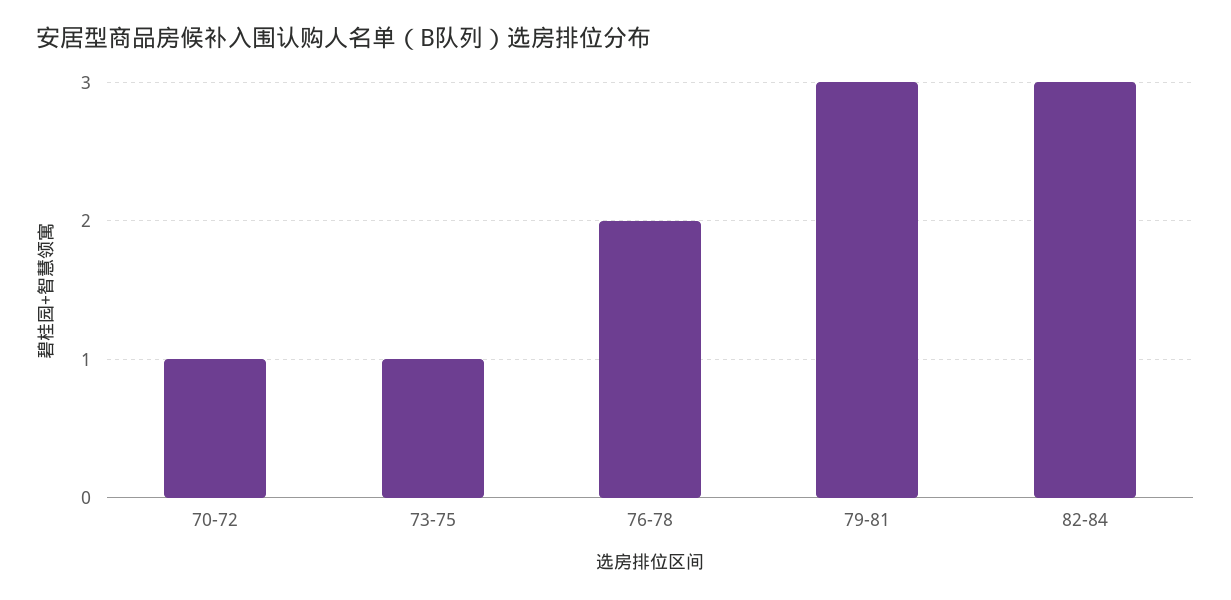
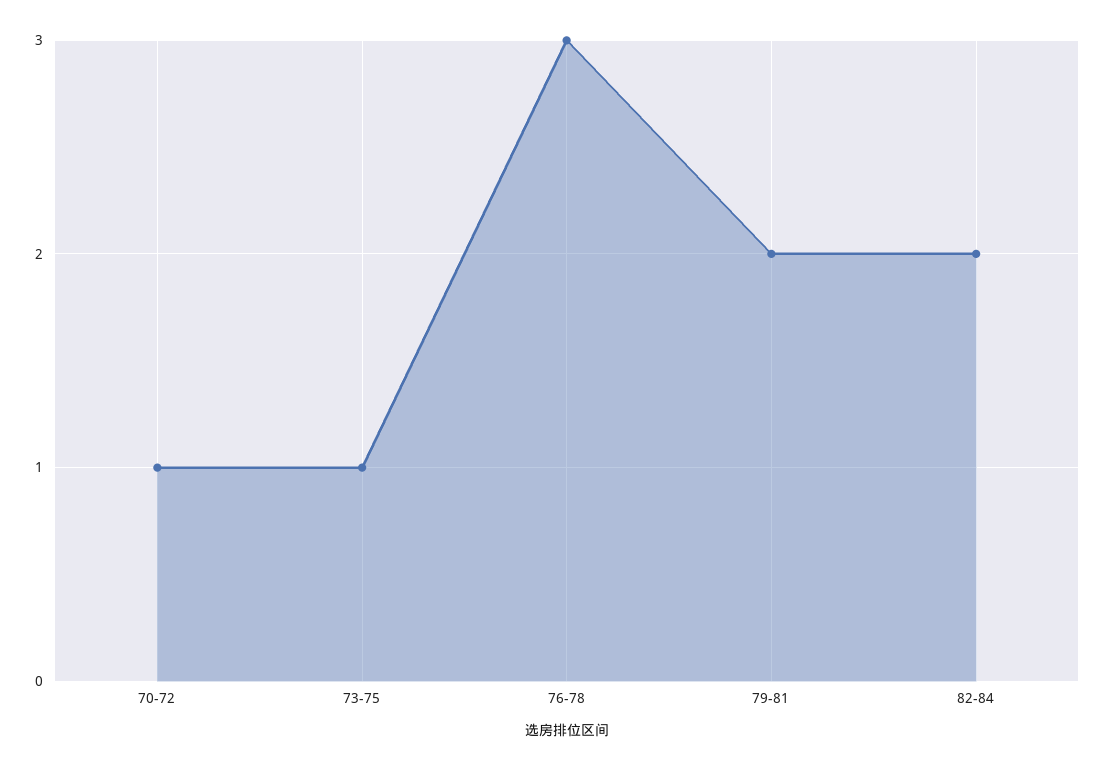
76-78: 2 -> 3
79-81: 3 -> 2
82-84: 3 -> 2

